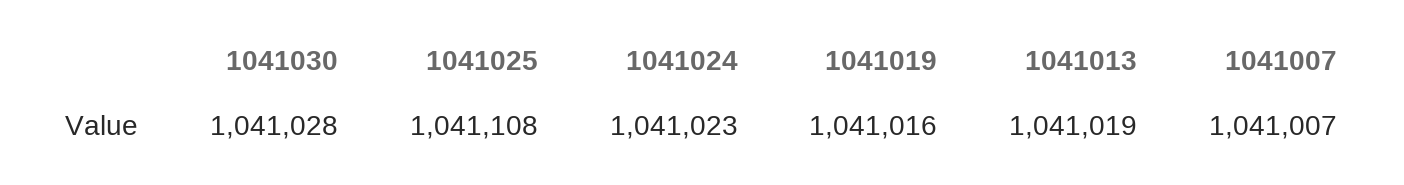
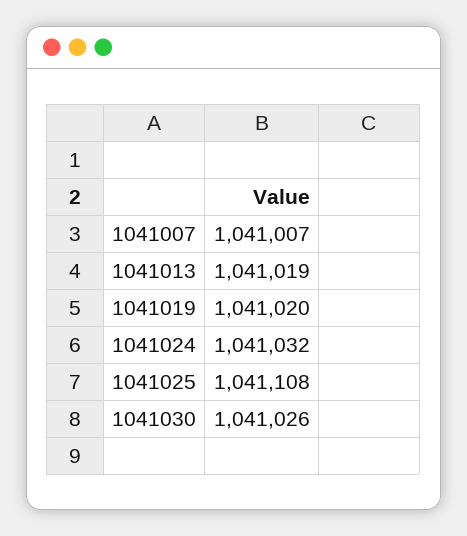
1041030: 1041028 -> 1041026
1041024: 1041023 -> 1041032
1041019: 1041016 -> 1041020

